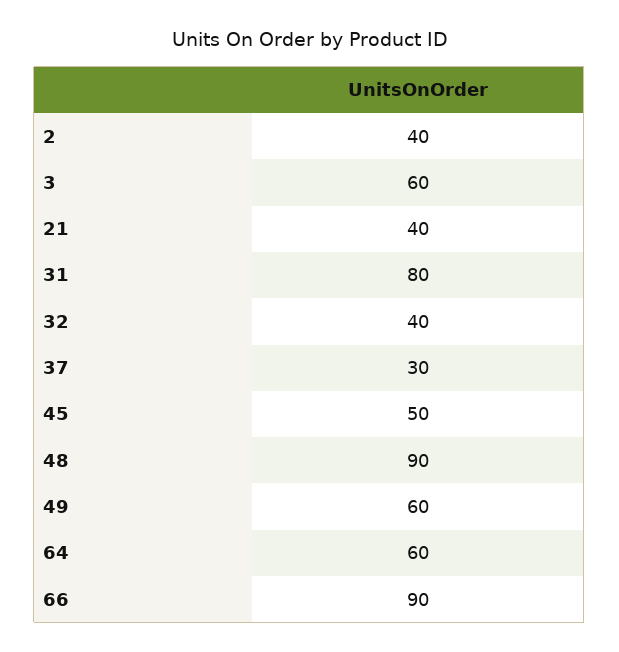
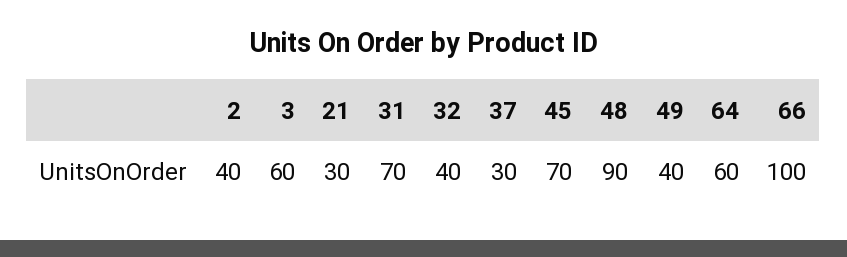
21: 40 -> 30
31: 80 -> 70
45: 50 -> 70
49: 60 -> 40
66: 90 -> 100

